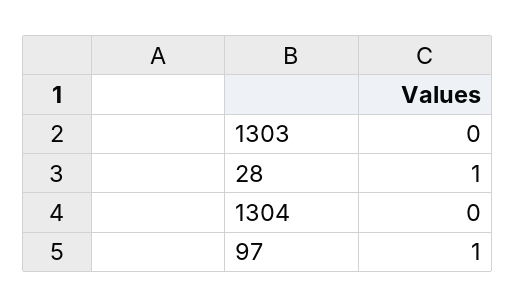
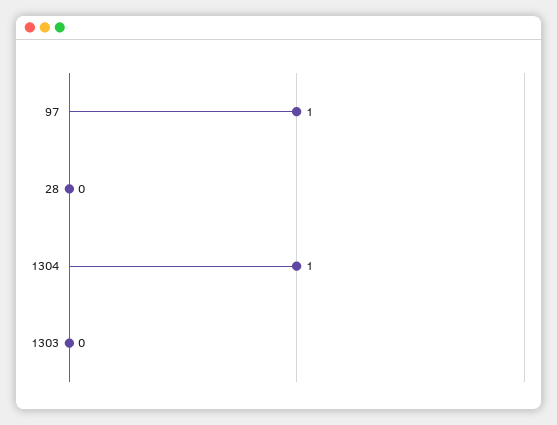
28: 1 -> 0
1304: 0 -> 1

